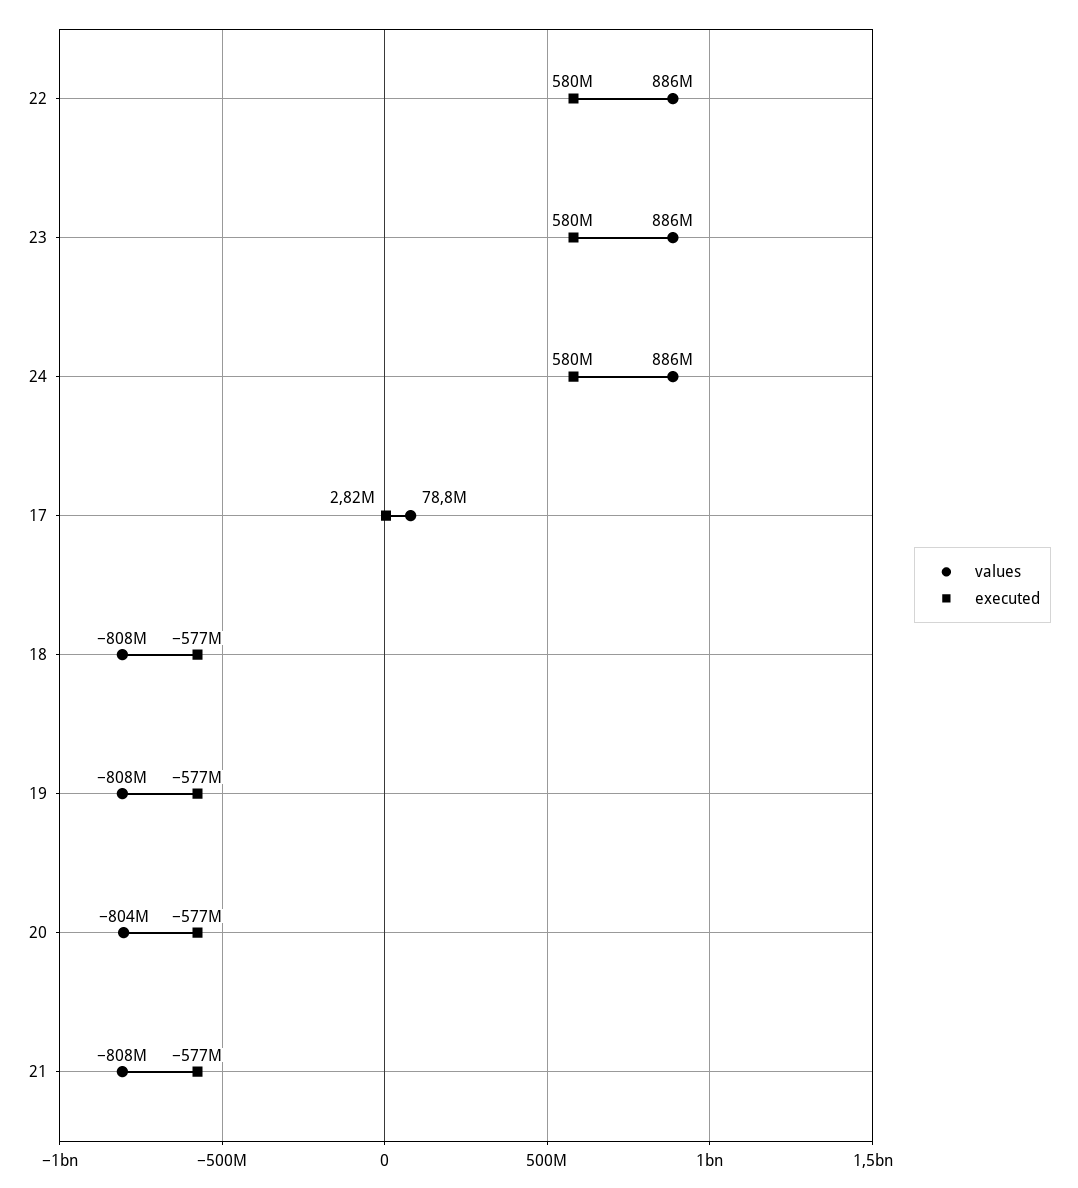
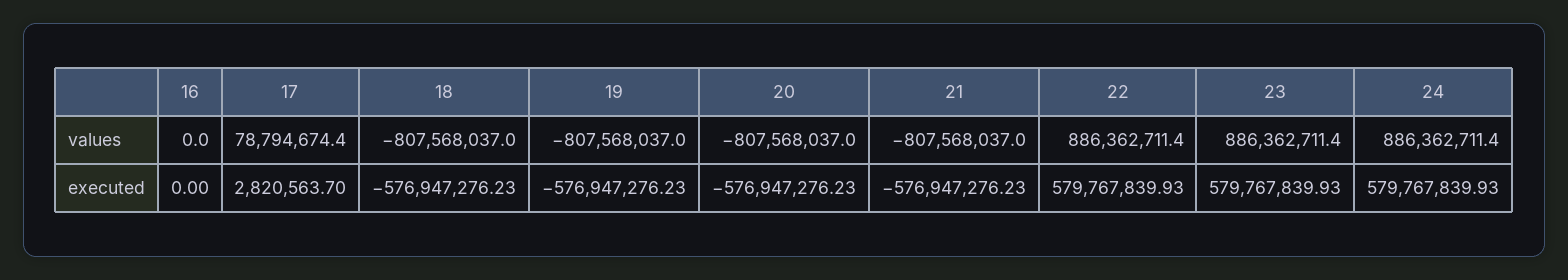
values, 20: -804000000 -> -807568037
values, 16: none -> 0
executed, 16: none -> 0

